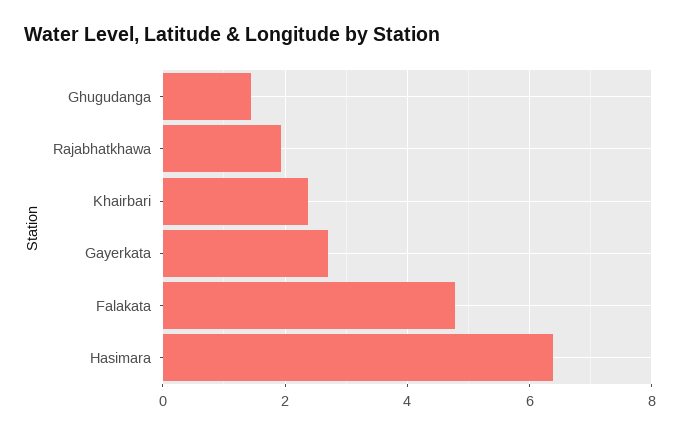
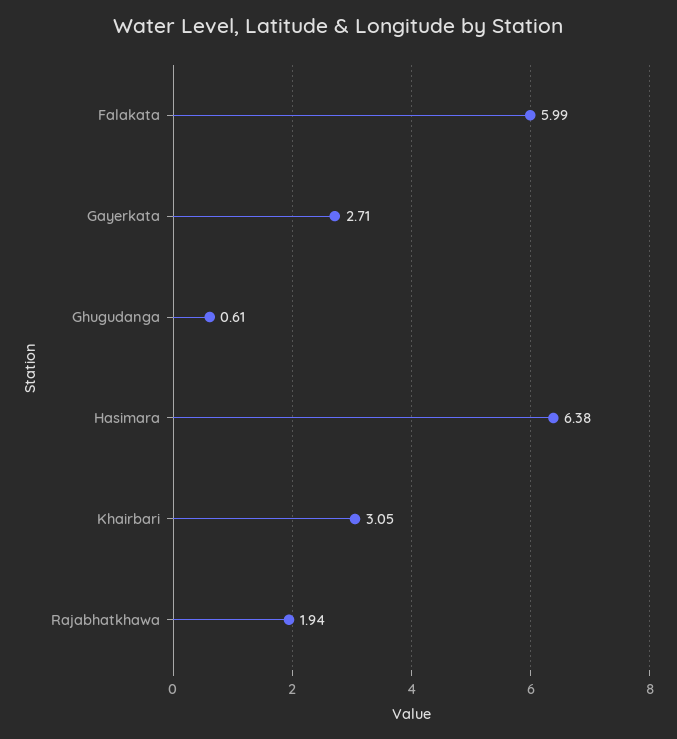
Ghugudanga: 1.4 -> 0.61
Khairbari: 2.4 -> 3.05
Falakata: 4.8 -> 5.99

